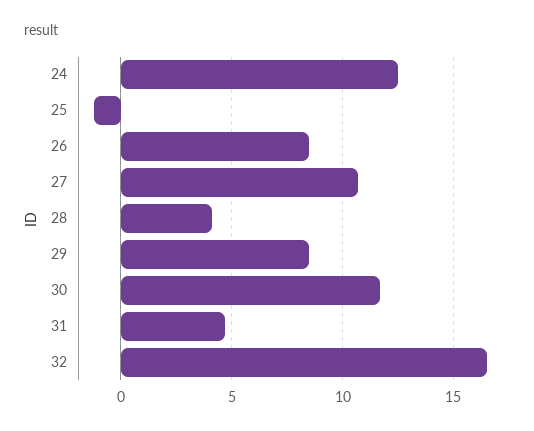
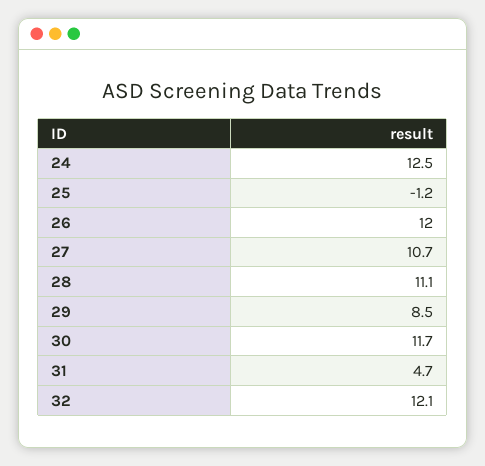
26: 8.5 -> 12
28: 4 -> 11.1
32: 16.5 -> 12.1

